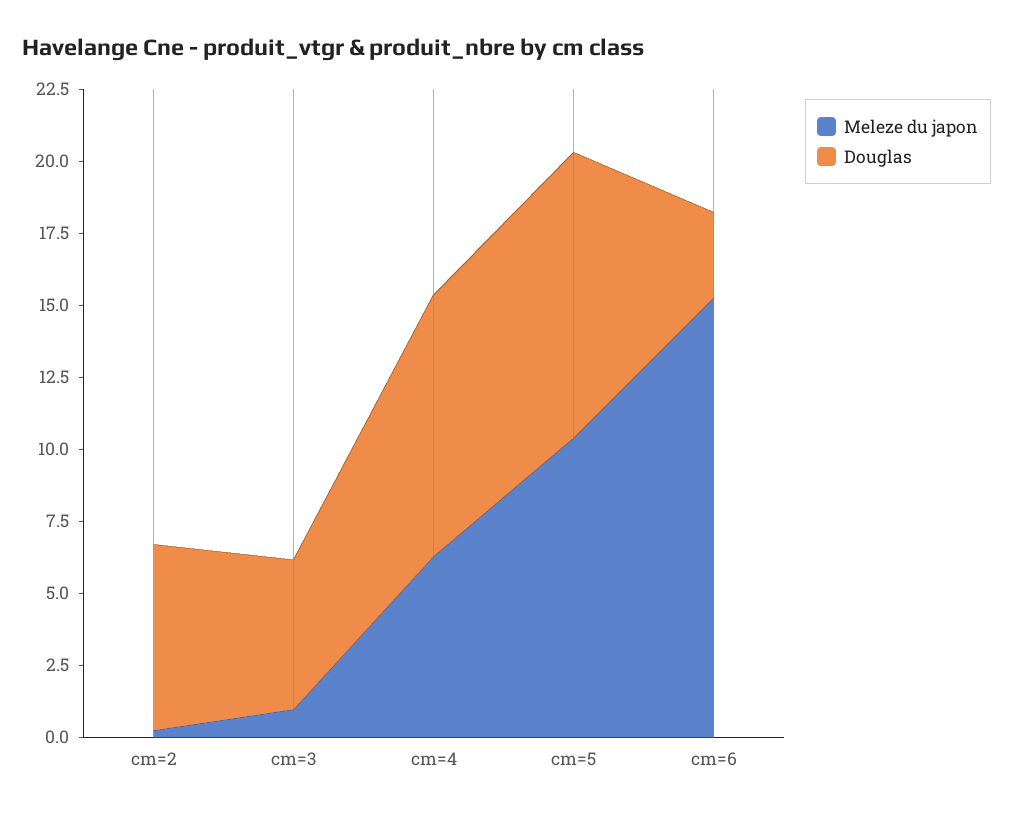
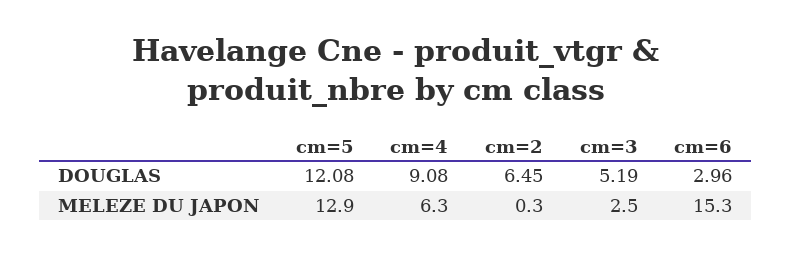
Meleze du japon, cm=3: 1 -> 2.5
Meleze du japon, cm=5: 10.5 -> 12.9
Douglas, cm=5: 10 -> 12.08

